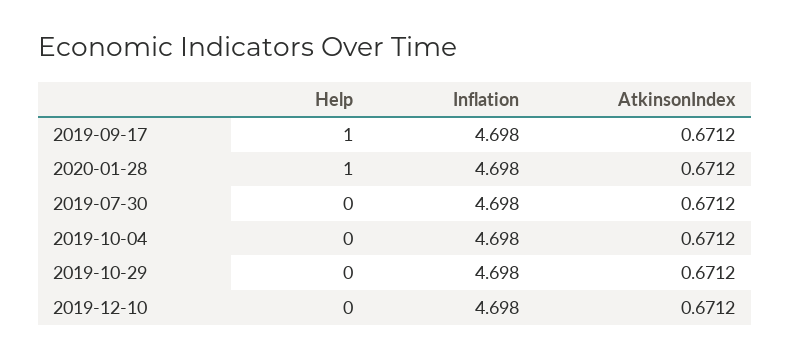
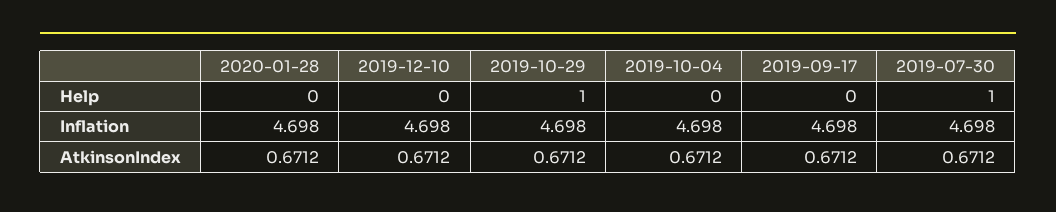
Help, 2019-09-17: 1 -> 0
Help, 2020-01-28: 1 -> 0
Help, 2019-07-30: 0 -> 1
Help, 2019-10-29: 0 -> 1

